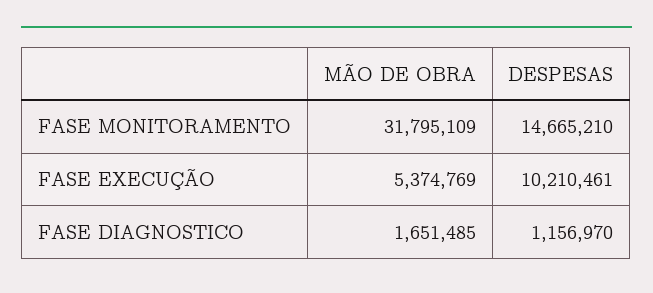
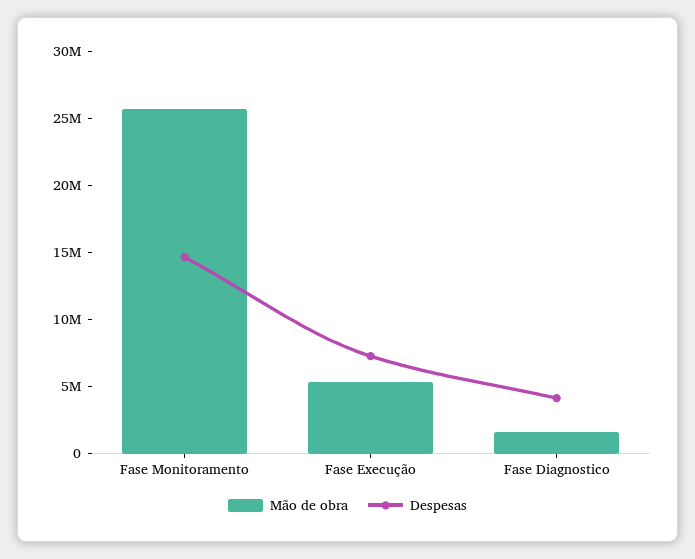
MÃO DE OBRA, FASE MONITORAMENTO: 31795109 -> 26000000
DESPESAS, FASE EXECUÇÃO: 10210461 -> 7000000
DESPESAS, FASE DIAGNOSTICO: 1156970 -> 4000000

